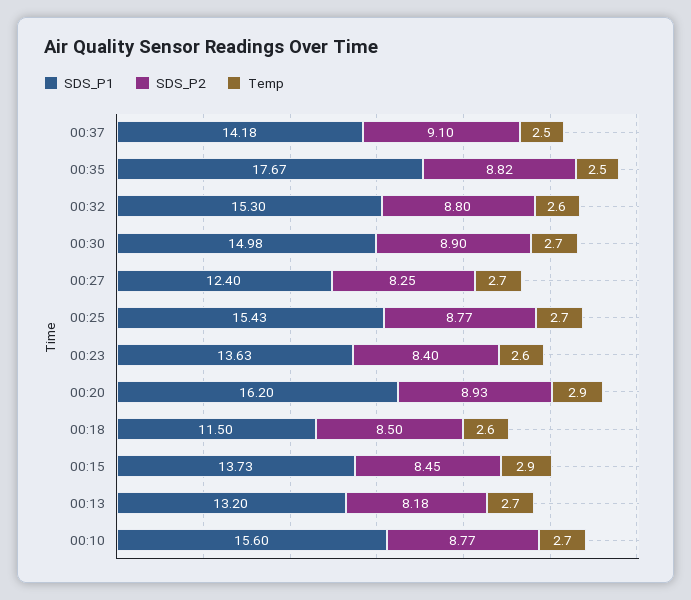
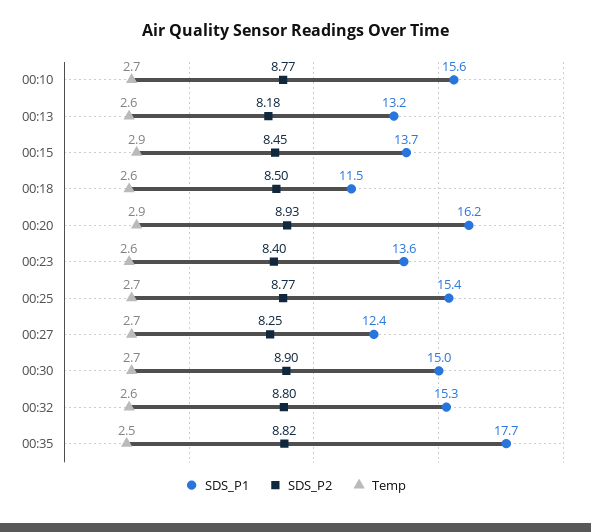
SDS_P1, 00:37: 14.18 -> none
SDS_P2, 00:37: 9.1 -> none
Temp, 00:37: 2.5 -> none
Temp, 00:13: 2.7 -> 2.6

